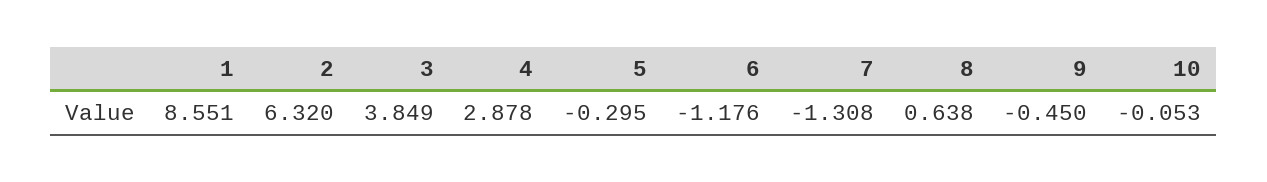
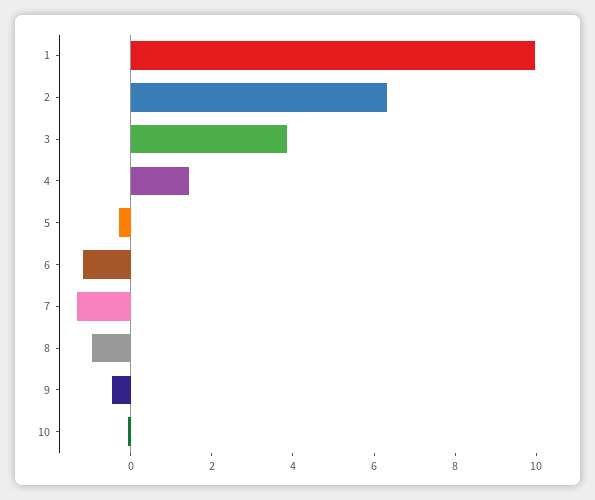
1: 8.551 -> 10
4: 2.878 -> 1.5
8: 0.638 -> -1

